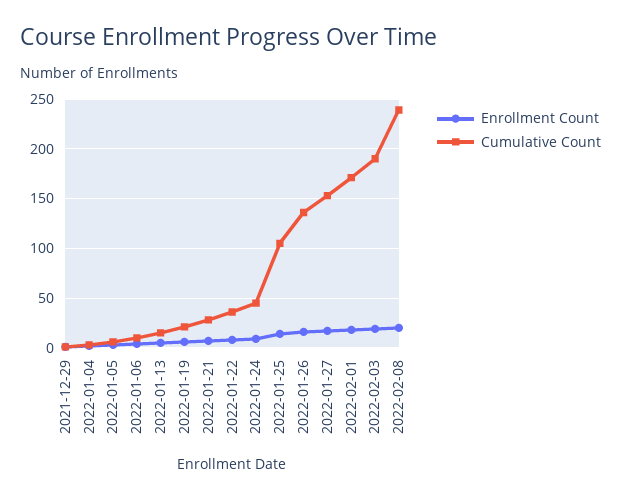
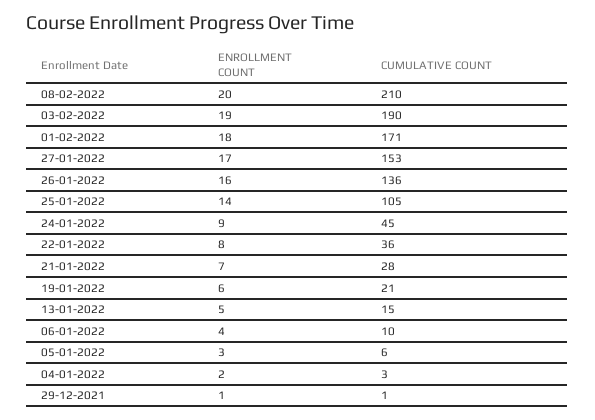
Cumulative Count, 2022-02-08: 240 -> 210

